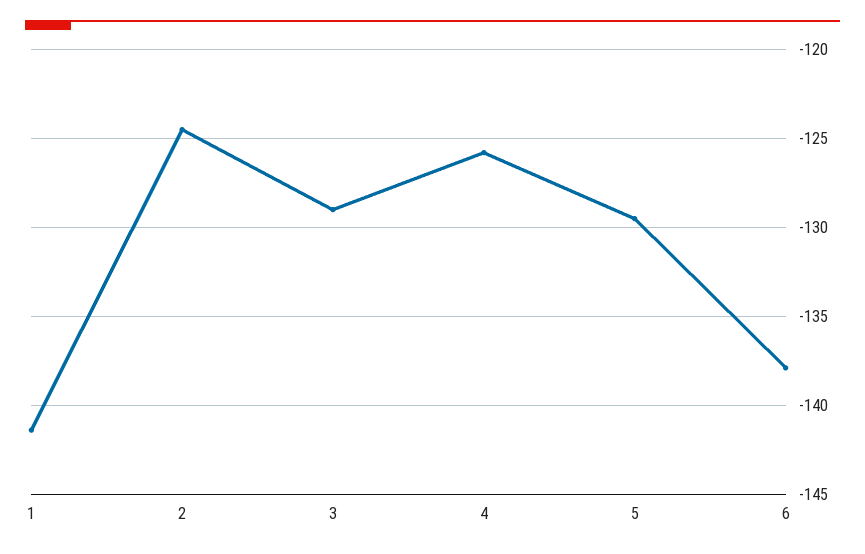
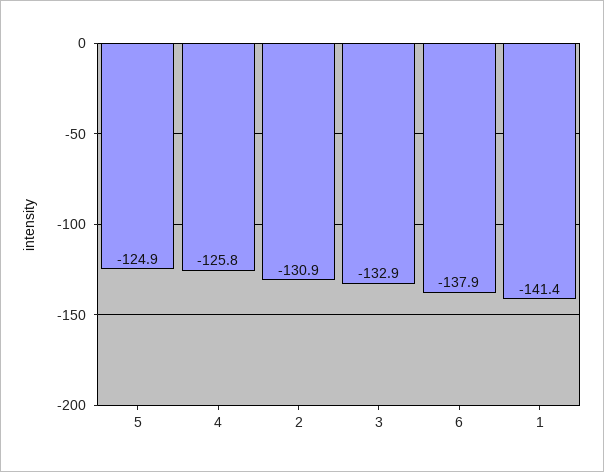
2: -124.5 -> -130.9
3: -129 -> -132.9
5: -129.5 -> -124.9

